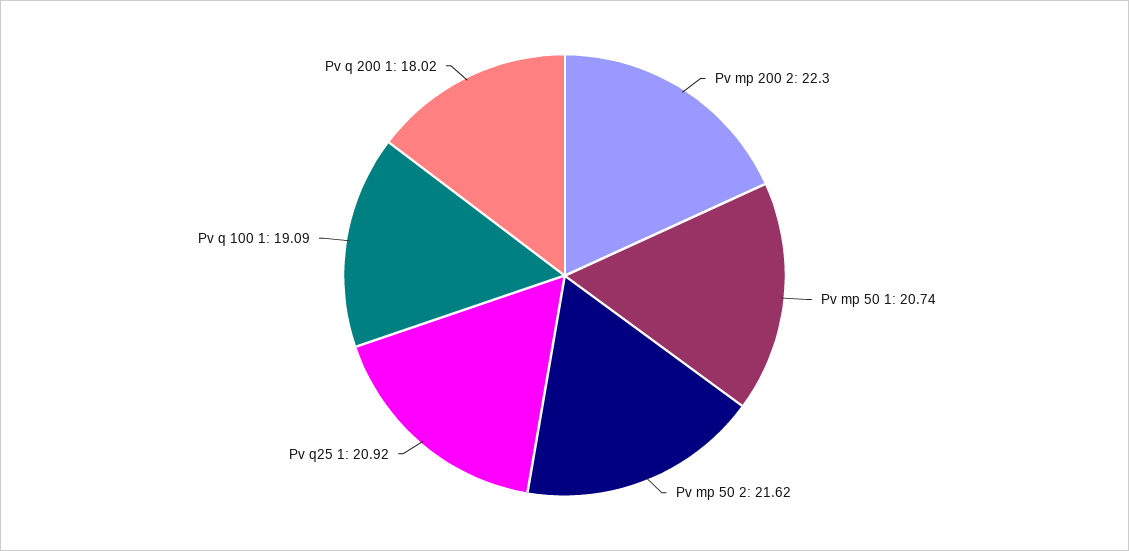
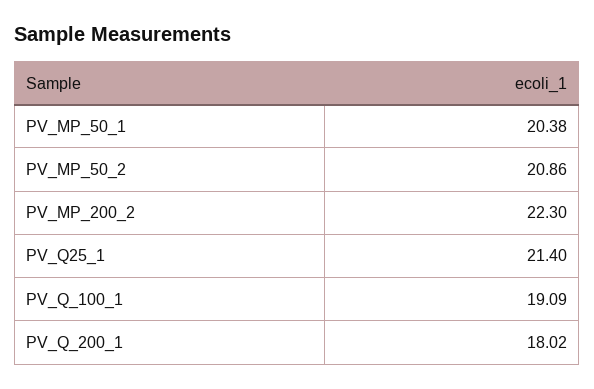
Pv mp 50 1: 20.74 -> 20.38
Pv mp 50 2: 21.62 -> 20.86
Pv q25 1: 20.92 -> 21.4

